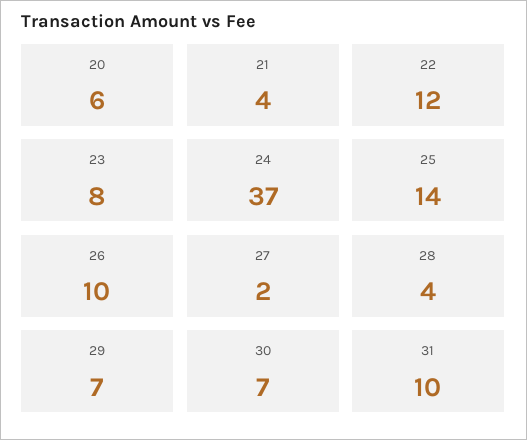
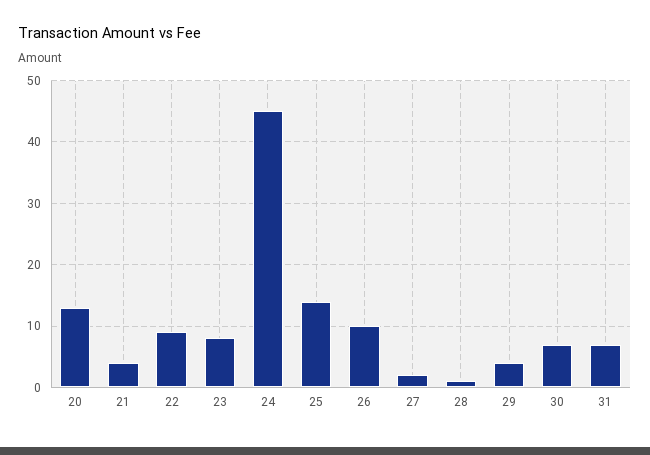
20: 6 -> 13
22: 12 -> 9
24: 37 -> 45
28: 4 -> 1
29: 7 -> 4
31: 10 -> 7

